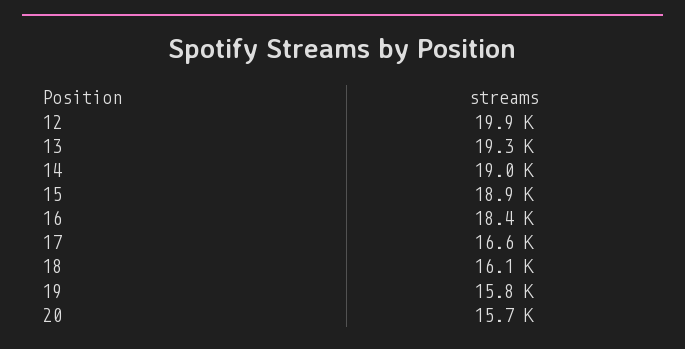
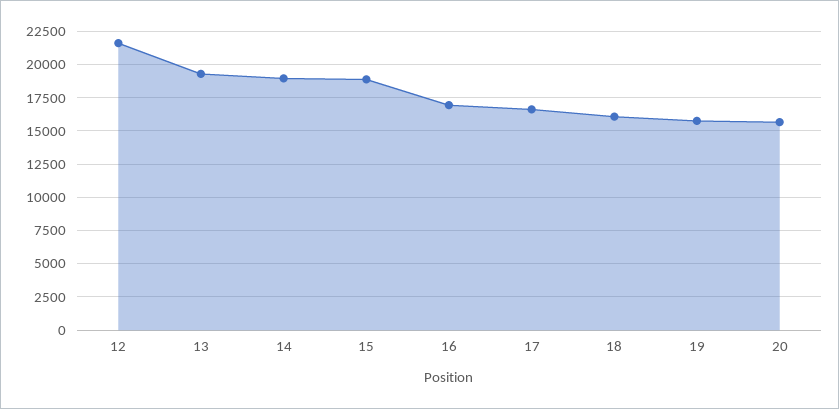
12: 19900 -> 21500
16: 18400 -> 17000

